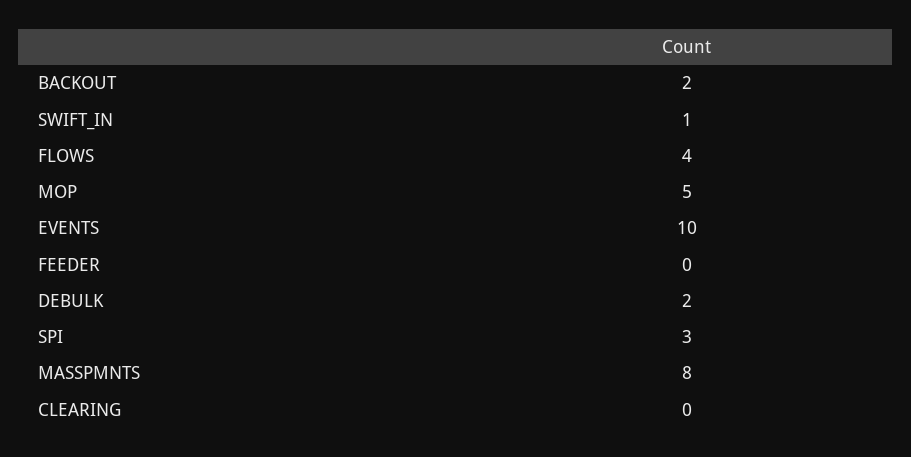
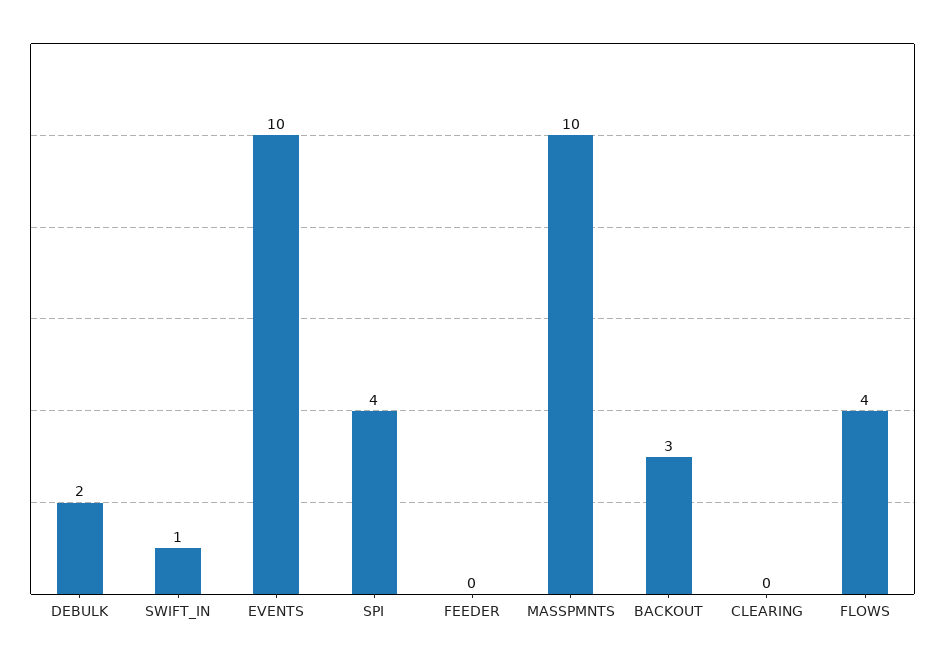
BACKOUT: 2 -> 3
MOP: 5 -> none
SPI: 3 -> 4
MASSPMNTS: 8 -> 10

